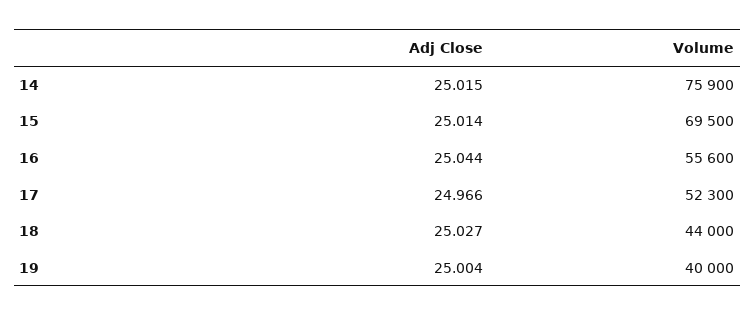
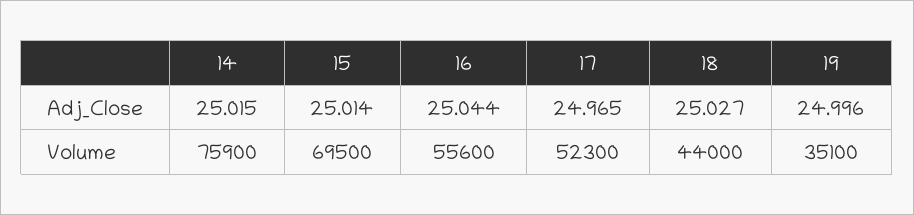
Adj Close, 17: 24.966 -> 24.965
Adj Close, 19: 25.004 -> 24.996
Volume, 19: 40000 -> 35100

